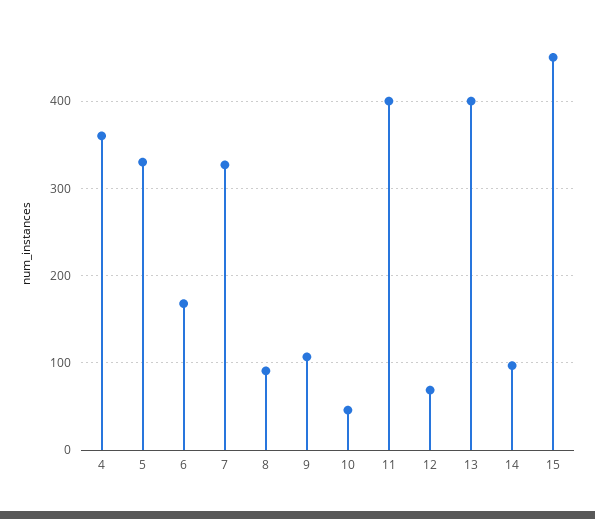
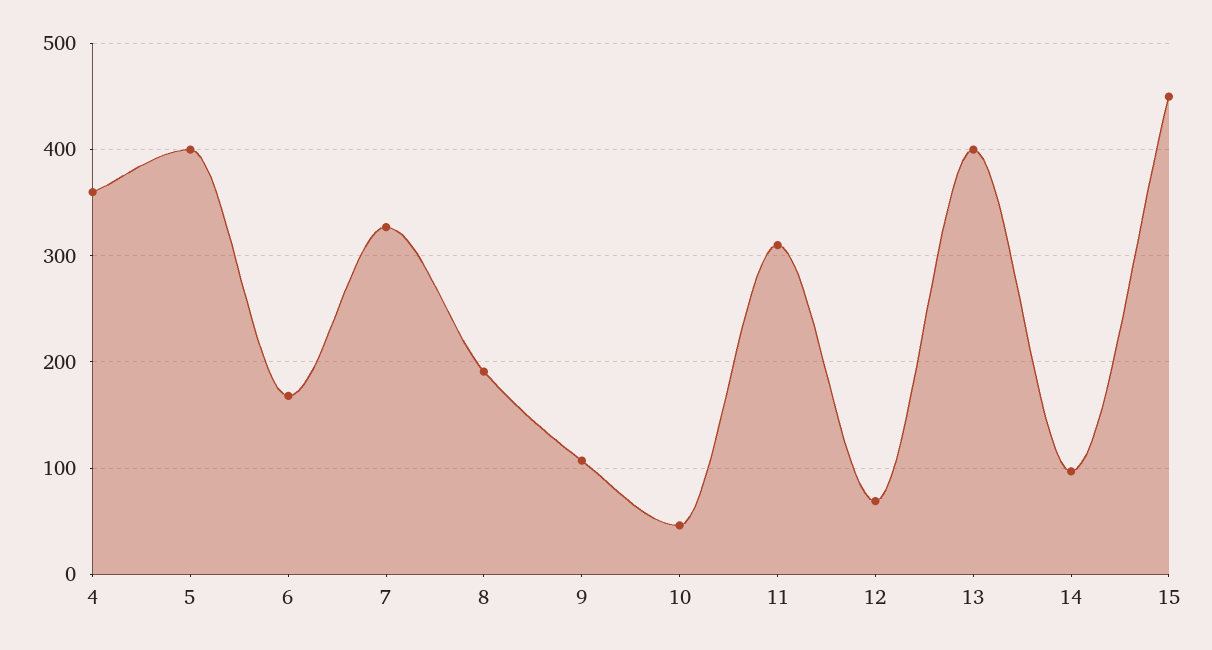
5: 330 -> 400
8: 90 -> 190
11: 400 -> 310

